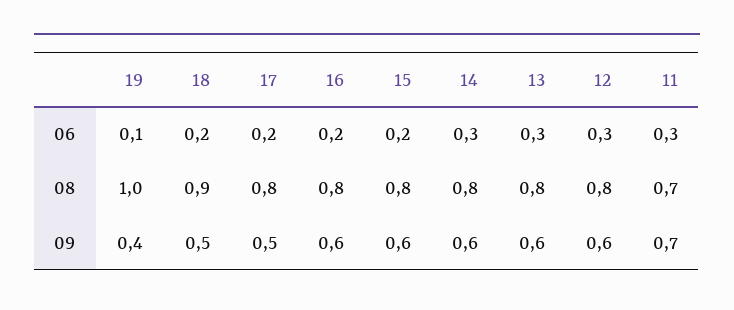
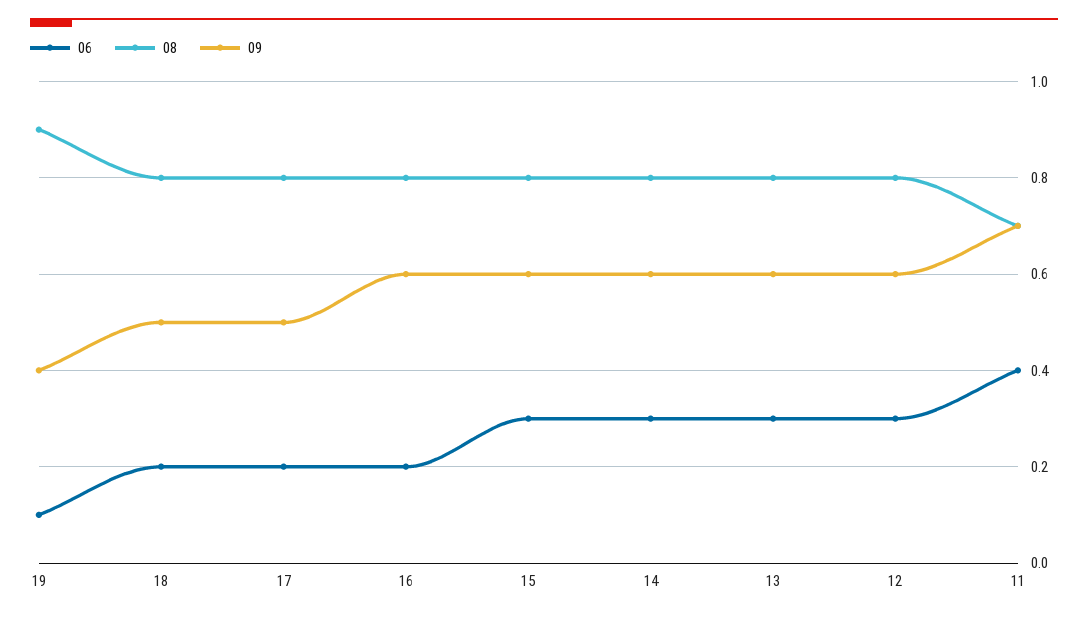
06, 15: 0.2 -> 0.3
06, 11: 0.3 -> 0.4
08, 19: 1 -> 0.9
08, 18: 0.9 -> 0.8

